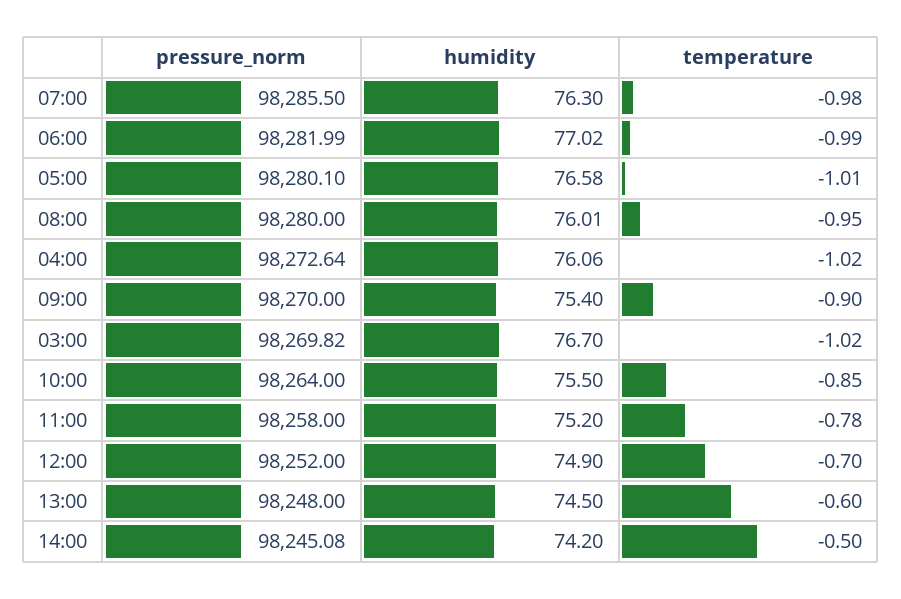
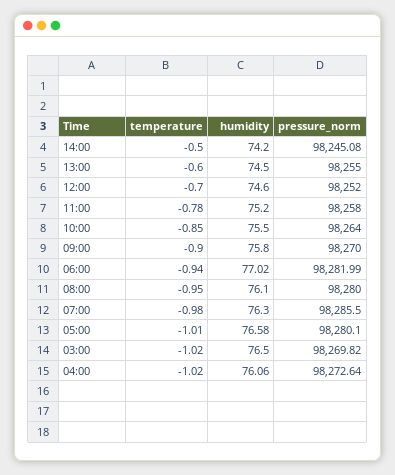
temperature, 06:00: -0.99 -> -0.94
humidity, 08:00: 76.01 -> 76.1
humidity, 09:00: 75.4 -> 75.8
humidity, 03:00: 76.7 -> 76.5
humidity, 12:00: 74.9 -> 74.6
pressure_norm, 13:00: 98248 -> 98255

